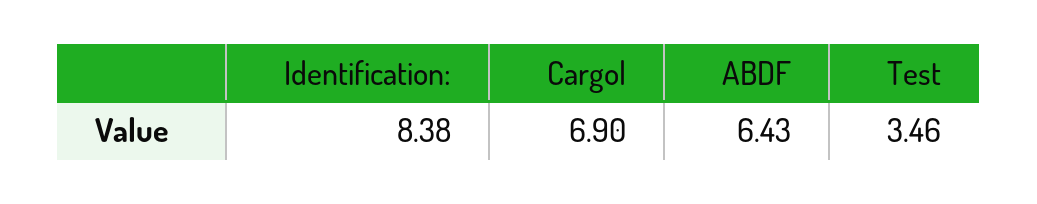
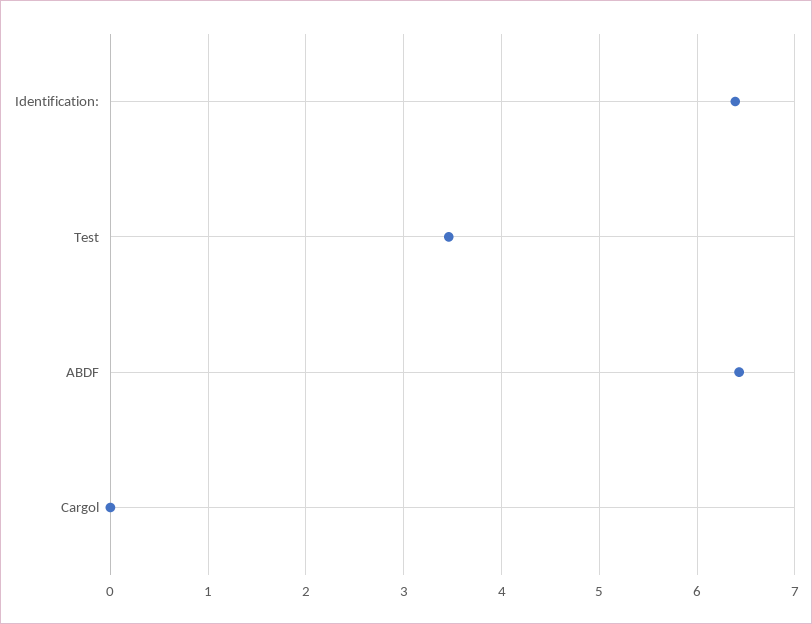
Identification:: 8.38 -> 6.4
Cargol: 6.9 -> 0

